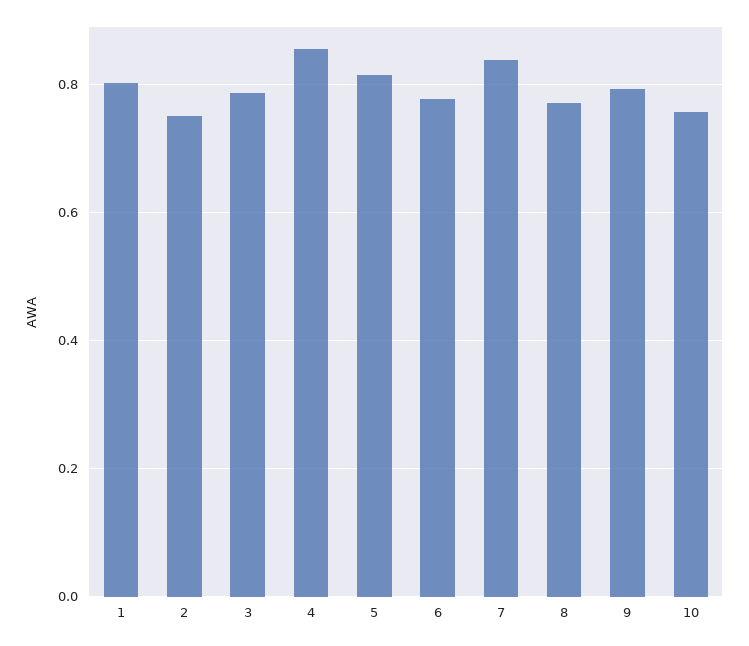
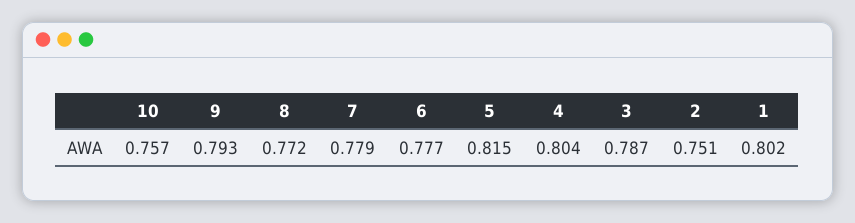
4: 0.86 -> 0.804
7: 0.84 -> 0.779

